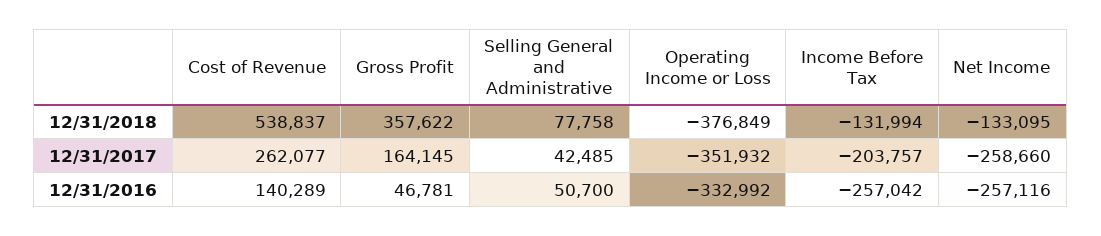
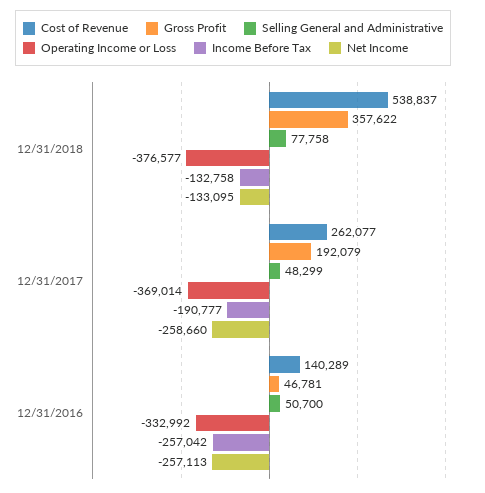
Operating Income or Loss, 12/31/2018: -376849 -> -376577
Income Before Tax, 12/31/2018: -131994 -> -132758
Gross Profit, 12/31/2017: 164145 -> 192079
Selling General and Administrative, 12/31/2017: 42485 -> 48299
Operating Income or Loss, 12/31/2017: -351932 -> -369014
Income Before Tax, 12/31/2017: -203757 -> -190777
Net Income, 12/31/2016: -257116 -> -257113

